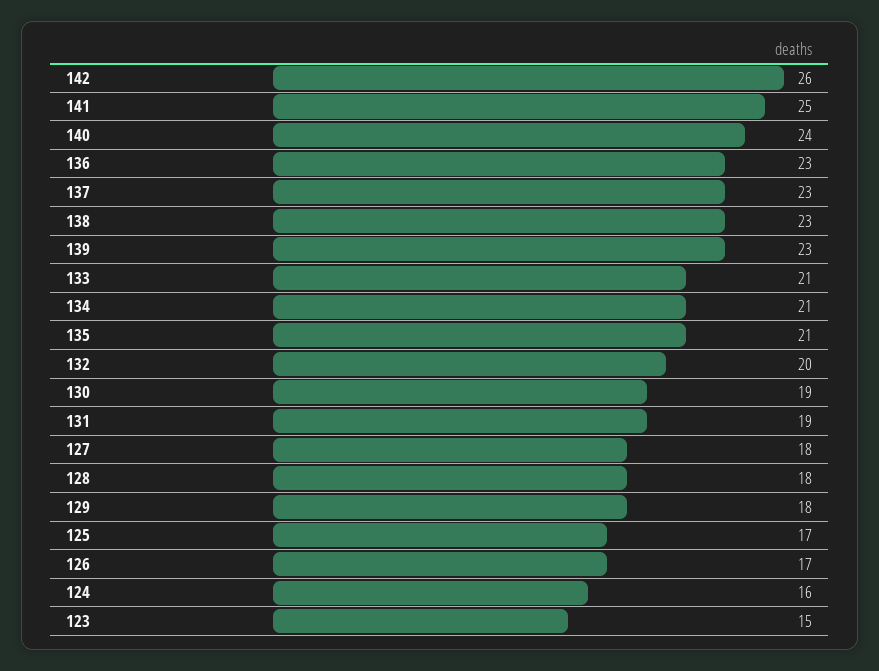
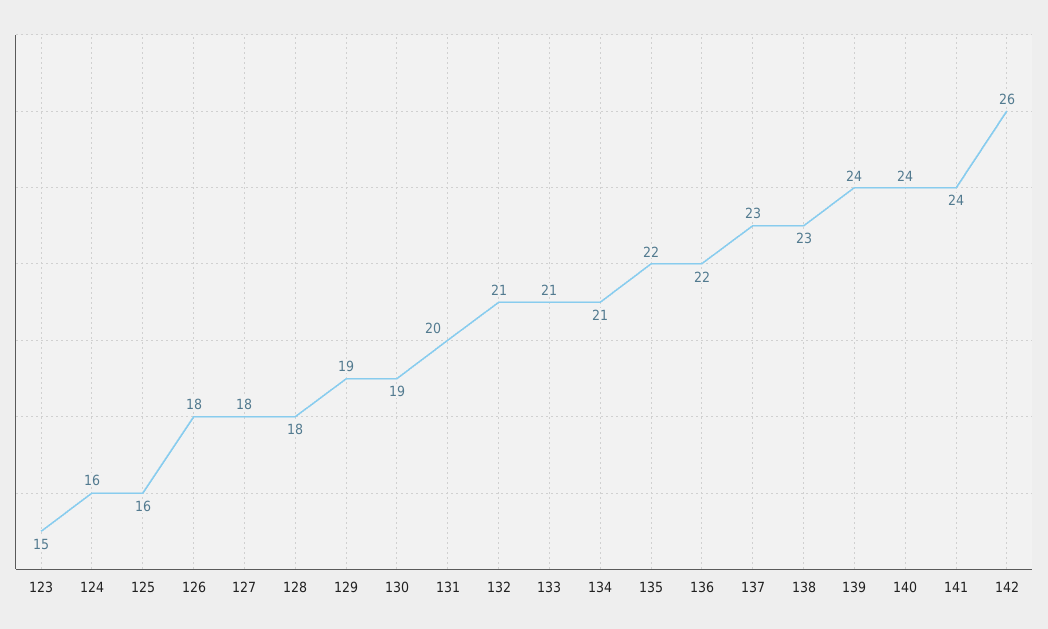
141: 25 -> 24
136: 23 -> 22
139: 23 -> 24
135: 21 -> 22
132: 20 -> 21
131: 19 -> 20
129: 18 -> 19
125: 17 -> 16
126: 17 -> 18

